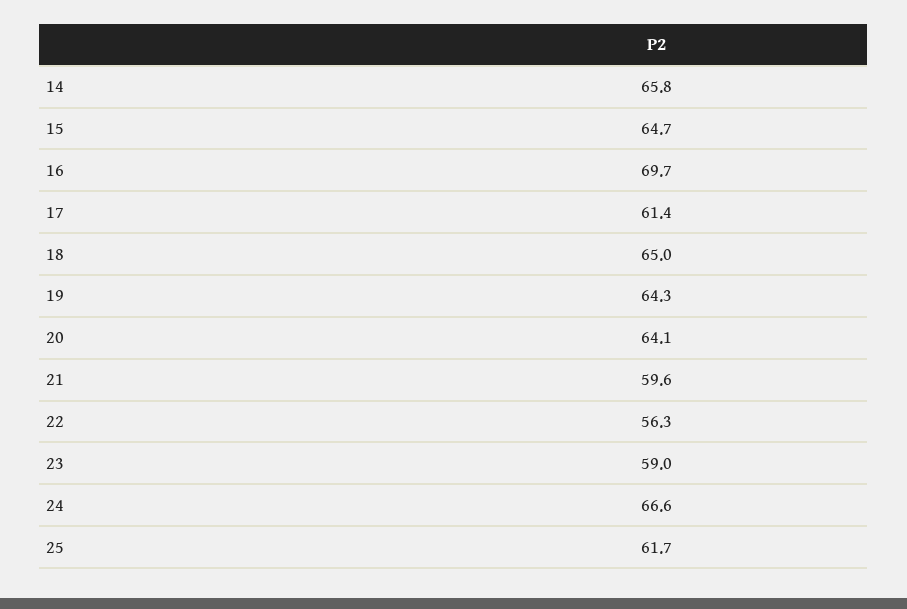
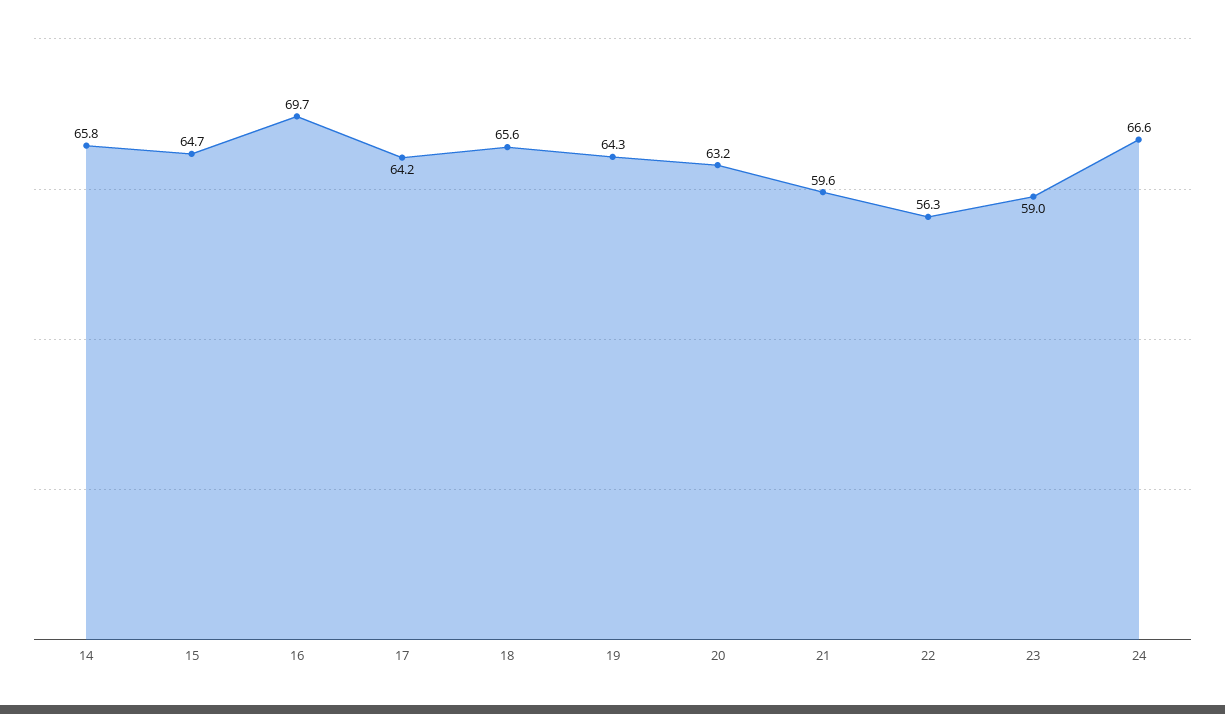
17: 61.4 -> 64.2
18: 65 -> 65.6
20: 64.1 -> 63.2
25: 61.7 -> none

